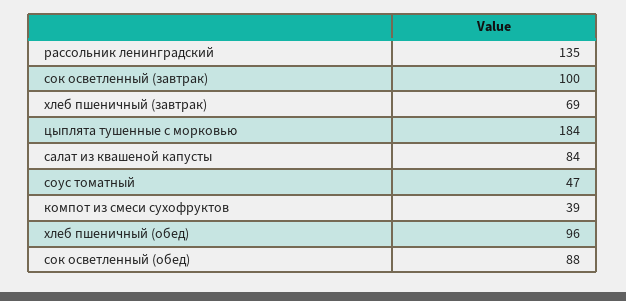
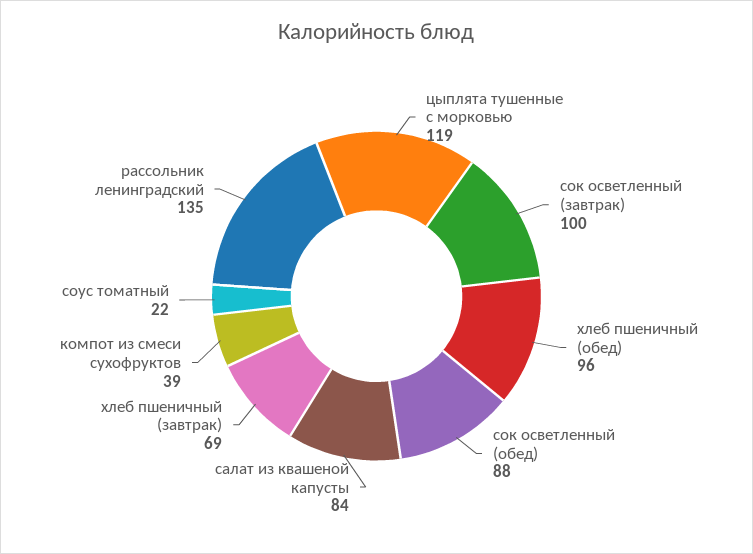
цыплята тушенные с морковью: 184 -> 119
соус томатный: 47 -> 22

